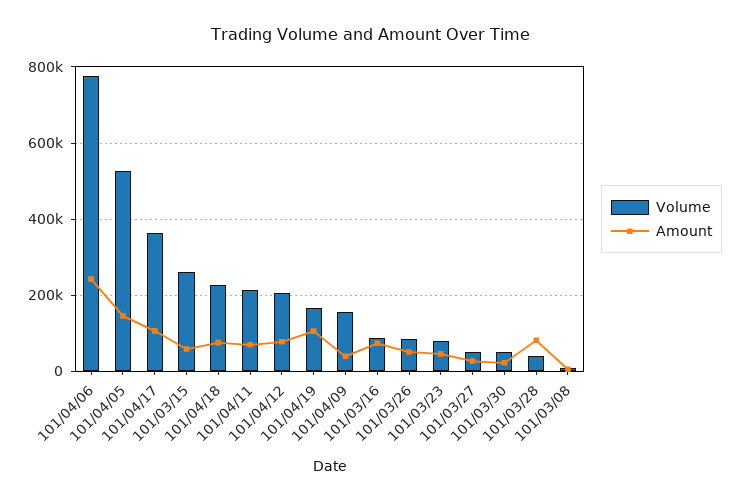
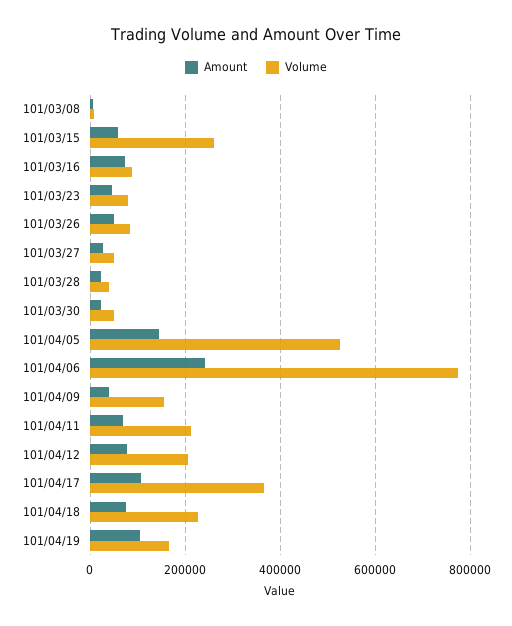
Amount, 101/03/28: 80000 -> 20000

